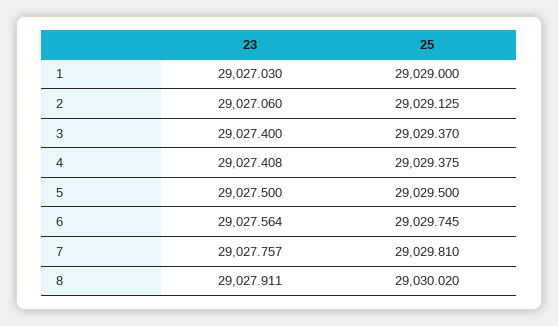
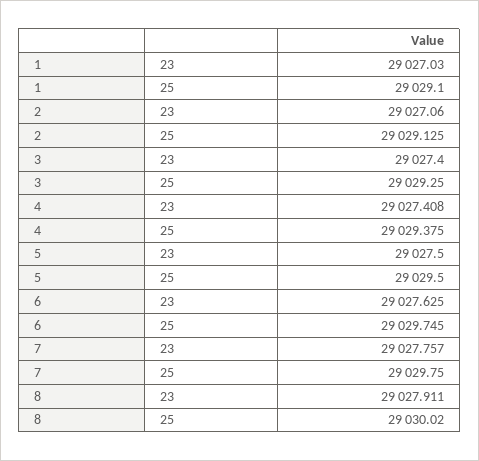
25, 1: 29029 -> 29029.1
25, 3: 29029.37 -> 29029.25
23, 6: 29027.564 -> 29027.625
25, 7: 29029.81 -> 29029.75

